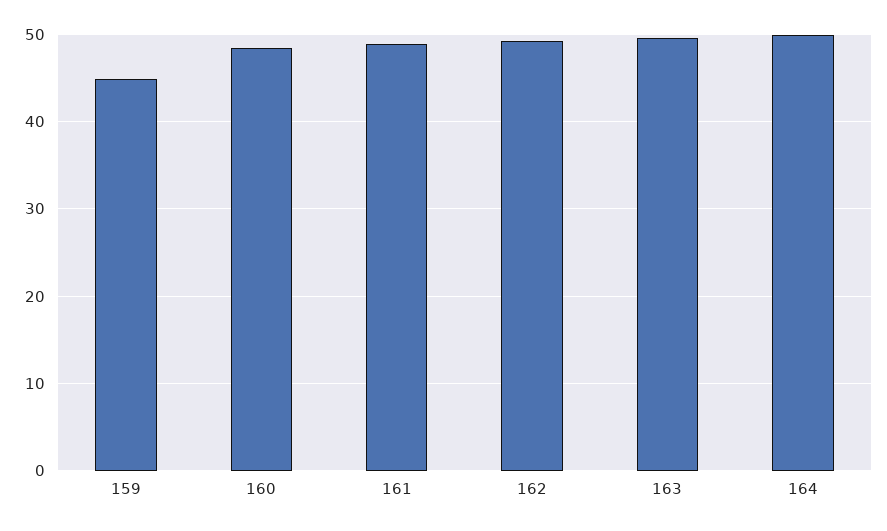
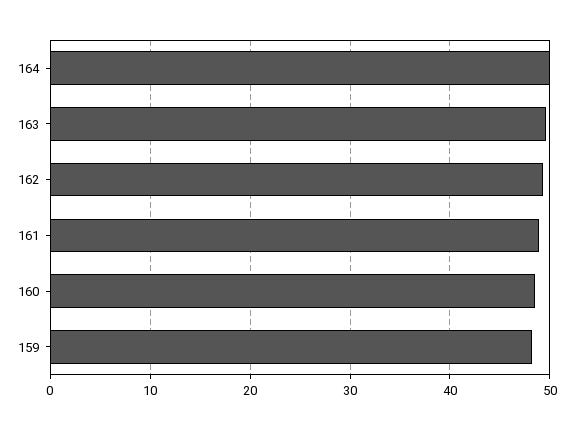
159: 45 -> 48

